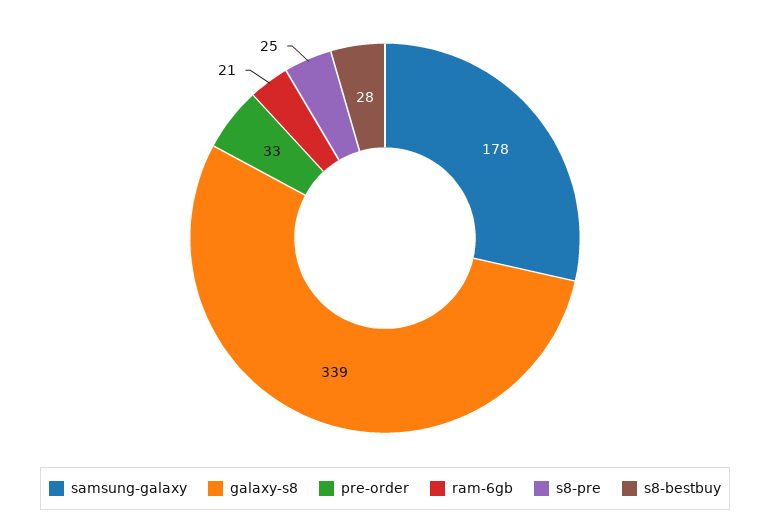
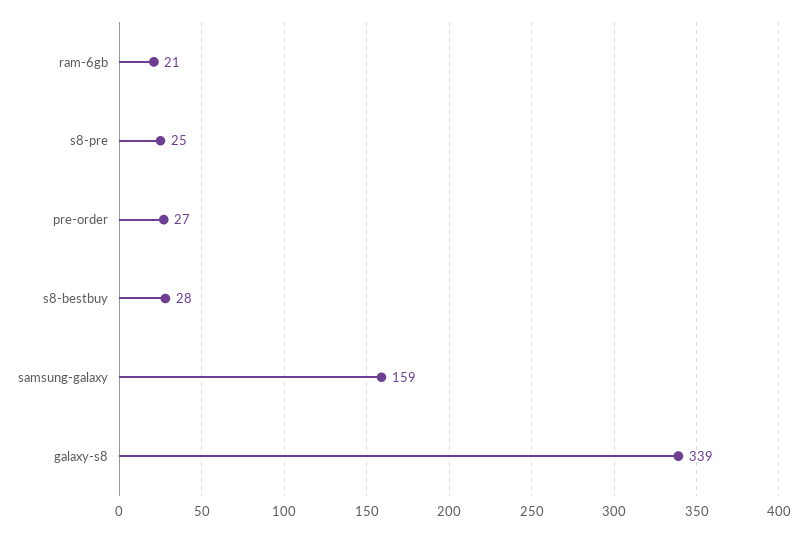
samsung-galaxy: 178 -> 159
pre-order: 33 -> 27

